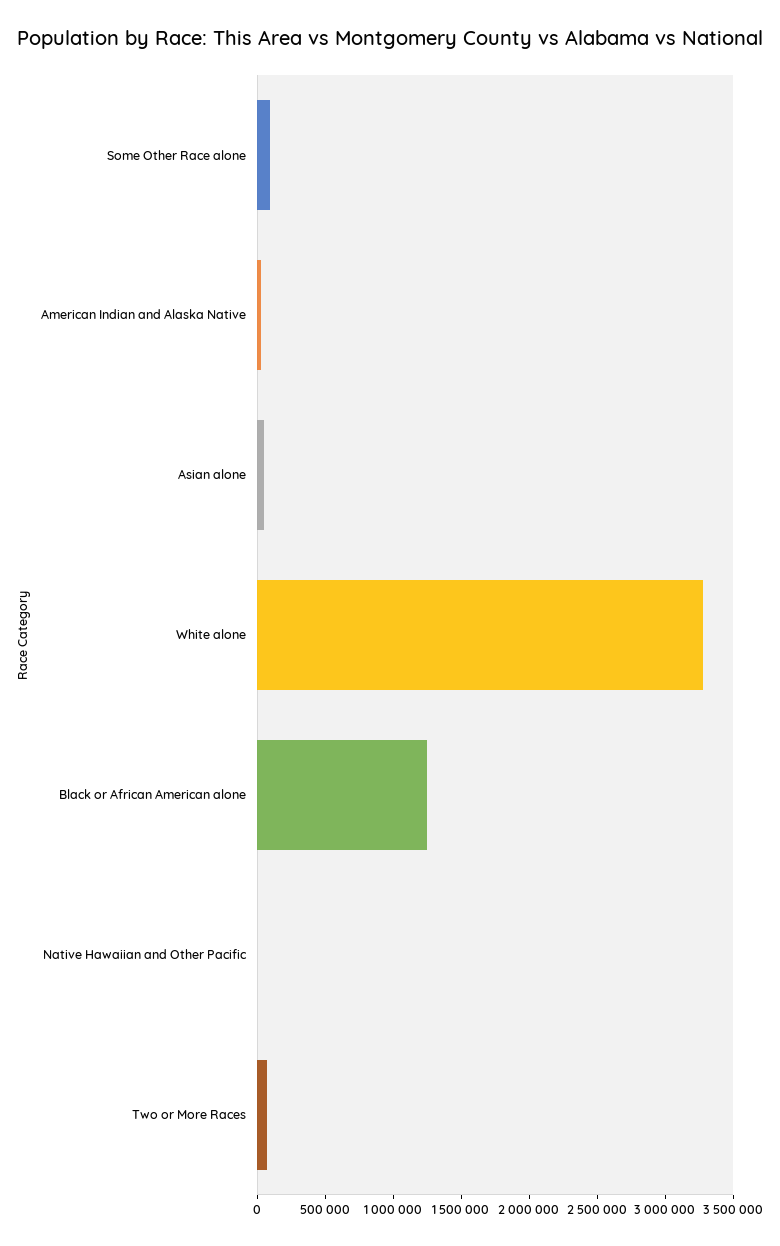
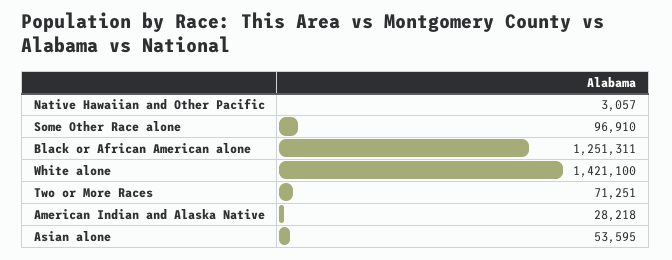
White alone: 3300000 -> 1421100

